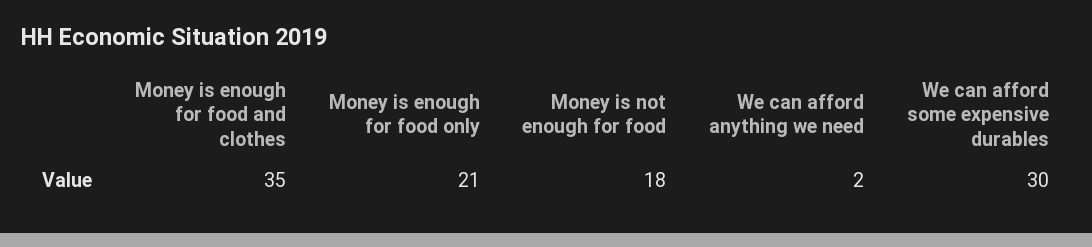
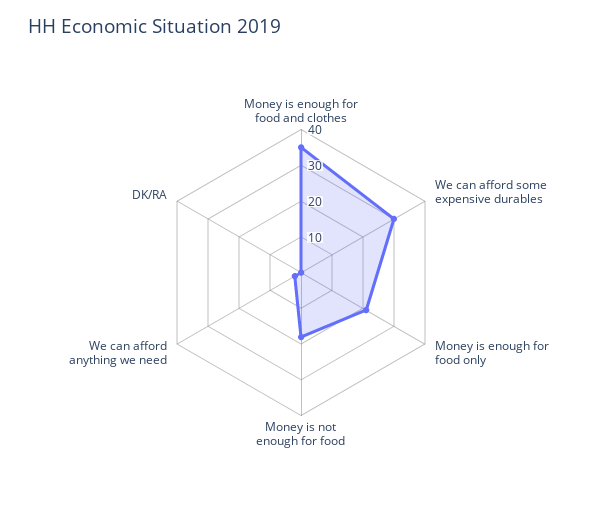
DK/RA: none -> 0

